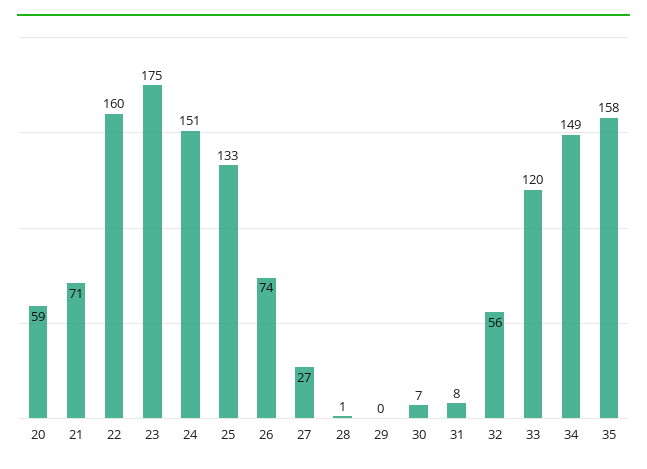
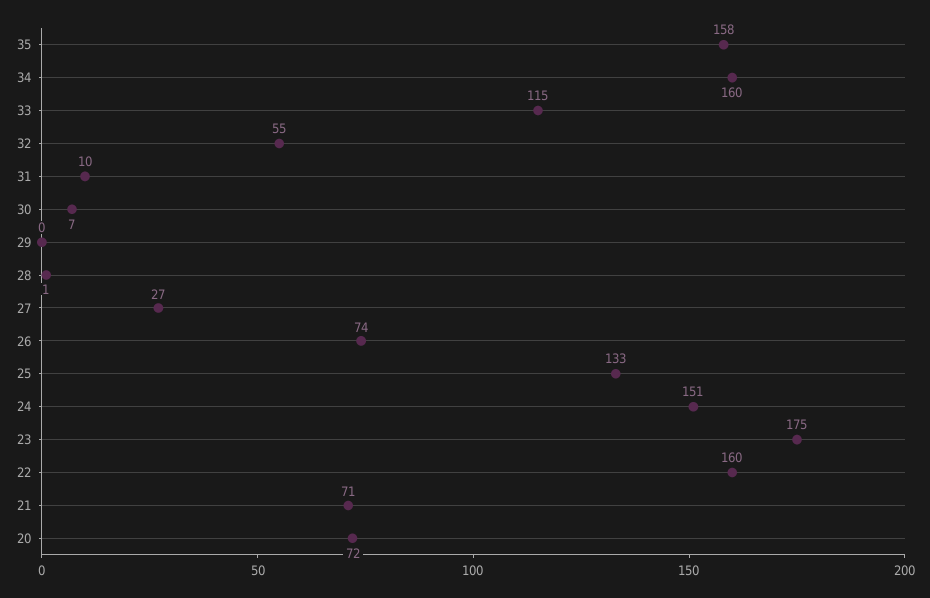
20: 59 -> 72
31: 8 -> 10
32: 56 -> 55
33: 120 -> 115
34: 149 -> 160

